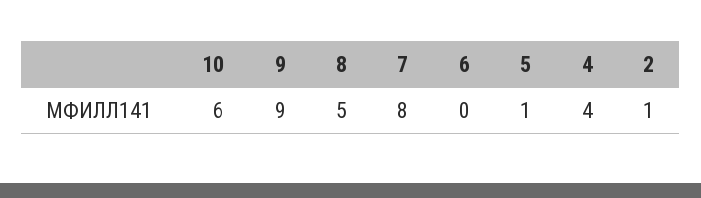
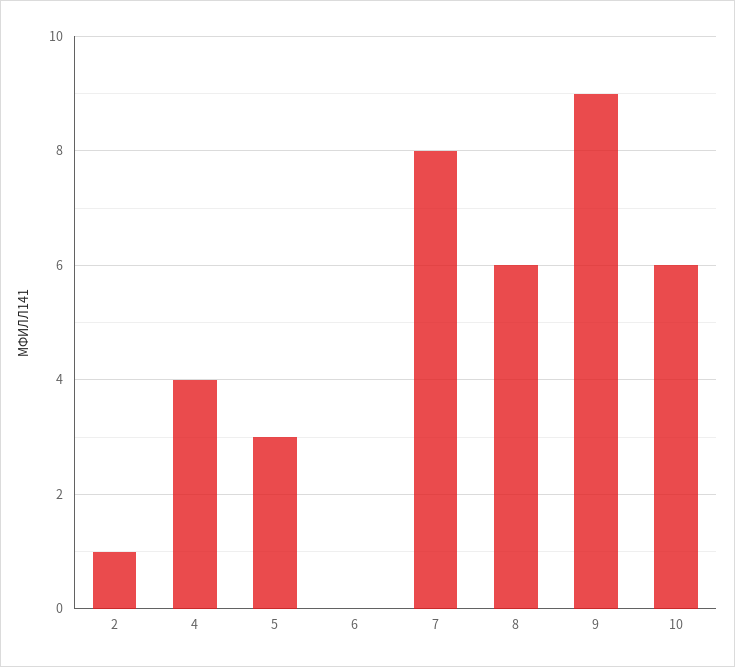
8: 5 -> 6
5: 1 -> 3

